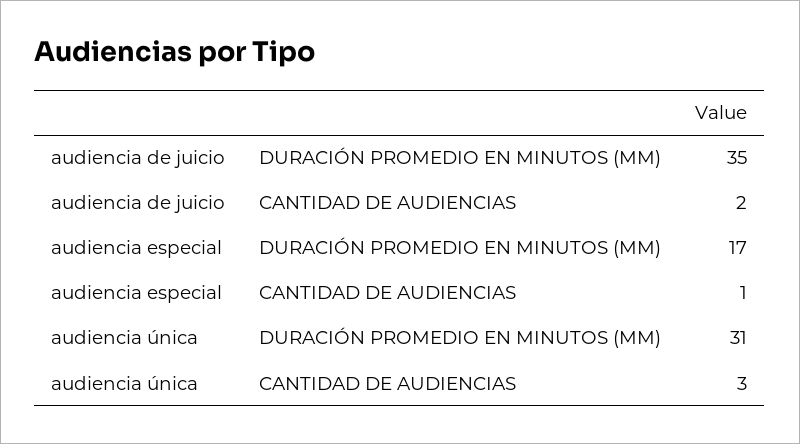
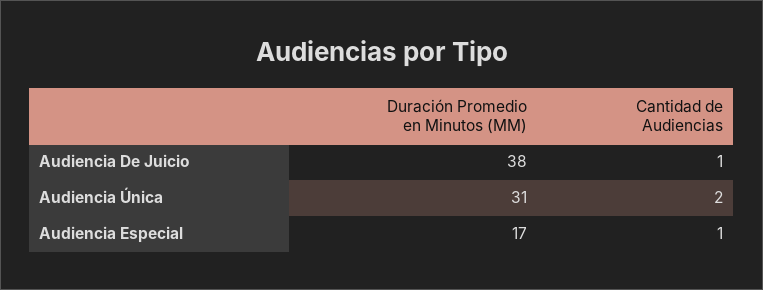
audiencia de juicio, DURACIÓN PROMEDIO EN MINUTOS (MM): 35 -> 38
audiencia de juicio, CANTIDAD DE AUDIENCIAS: 2 -> 1
audiencia única, CANTIDAD DE AUDIENCIAS: 3 -> 2

